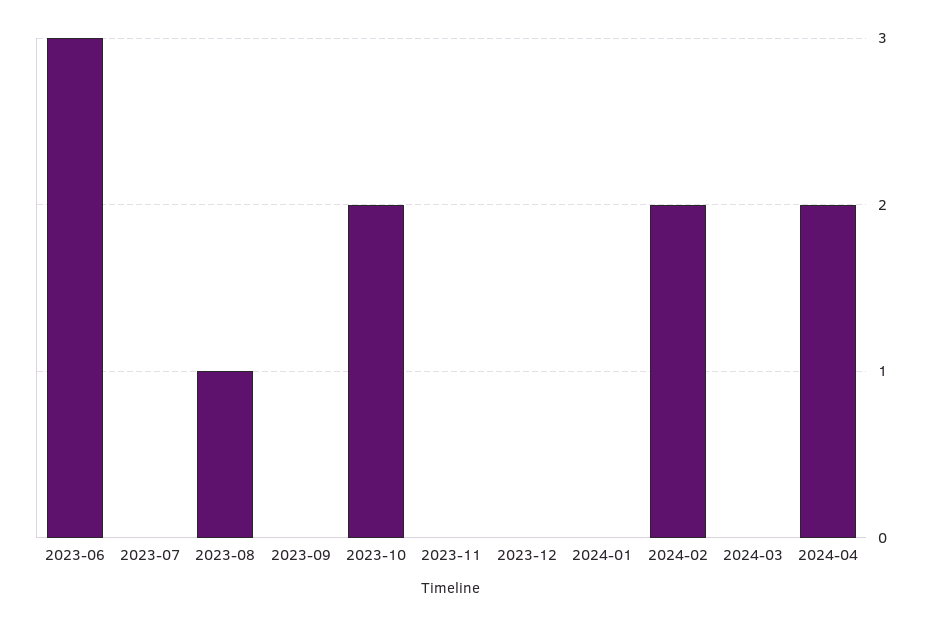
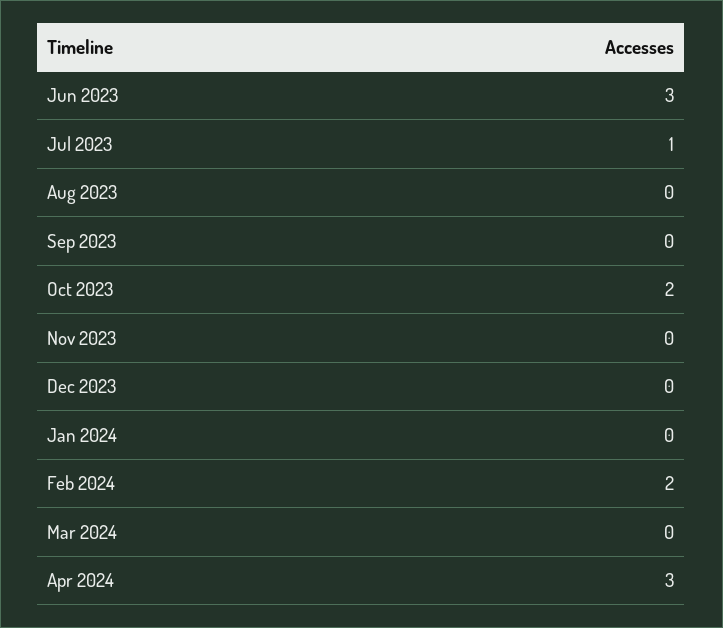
2023-07: 0 -> 1
2023-08: 1 -> 0
2024-04: 2 -> 3

